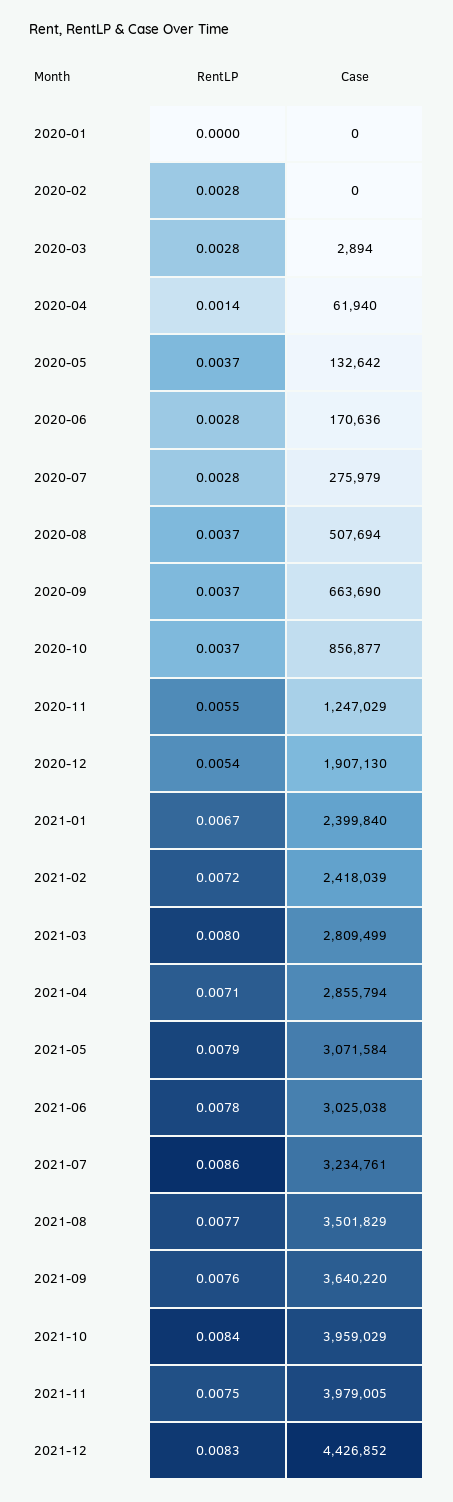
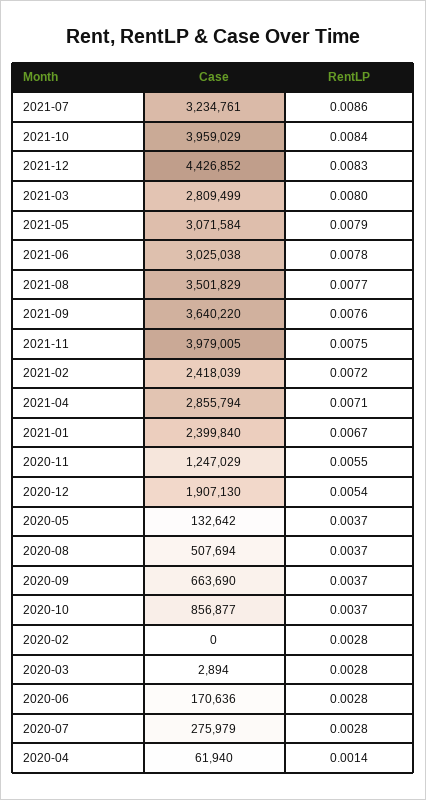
RentLP, 2020-01: 0 -> none
Case, 2020-01: 0 -> none

